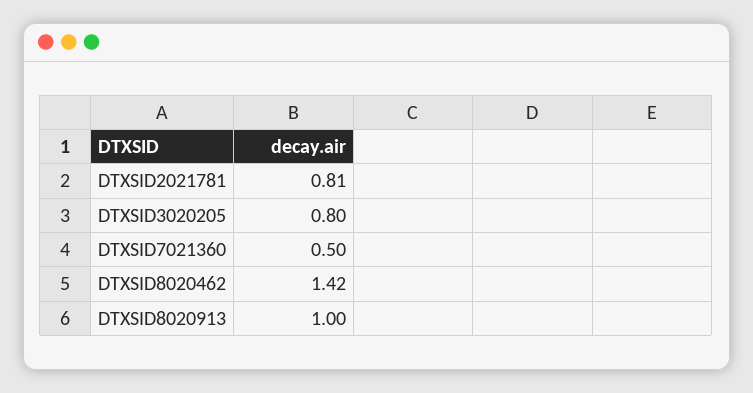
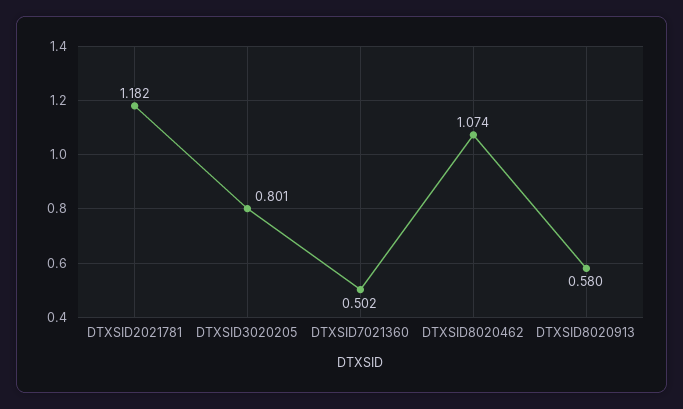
DTXSID2021781: 0.81 -> 1.182
DTXSID8020462: 1.42 -> 1.074
DTXSID8020913: 1 -> 0.58

